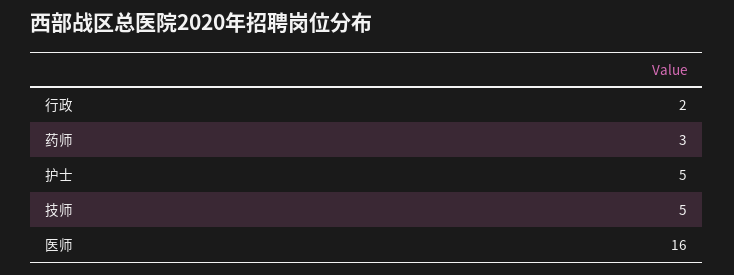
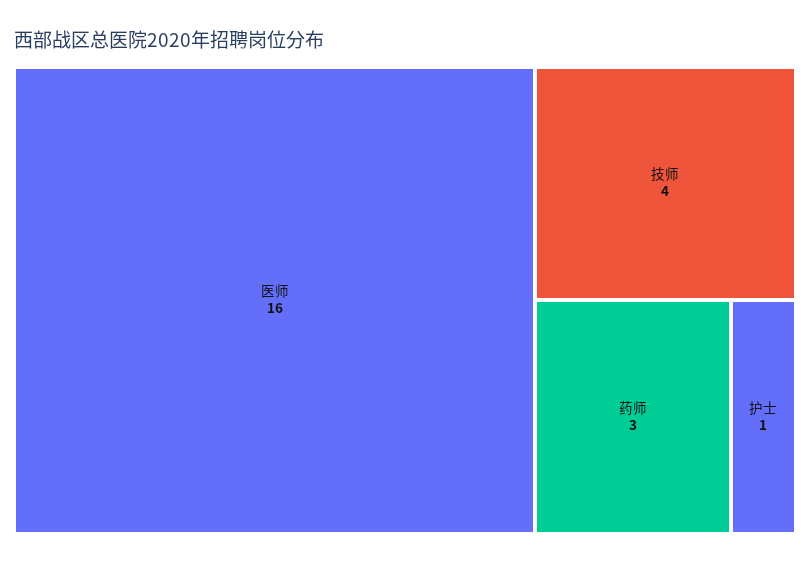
行政: 2 -> none
护士: 5 -> 1
技师: 5 -> 4

